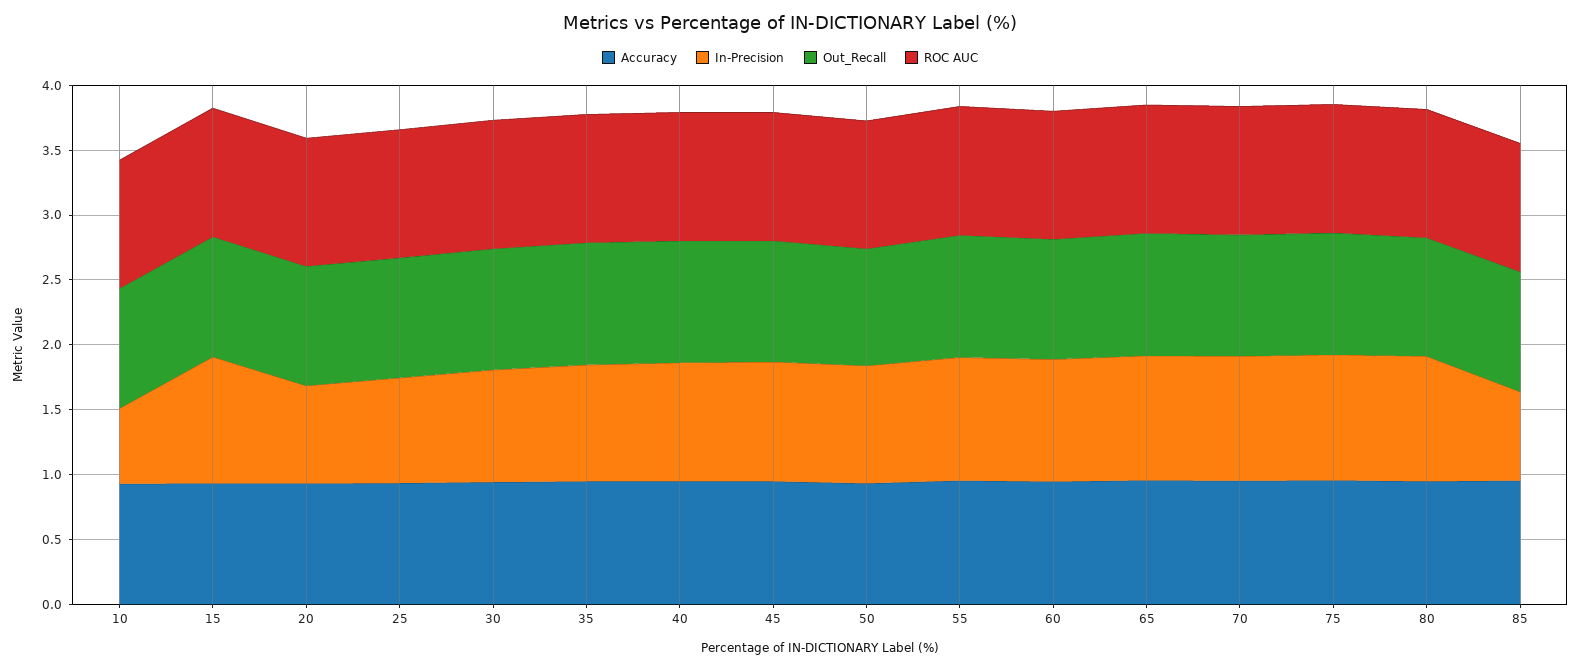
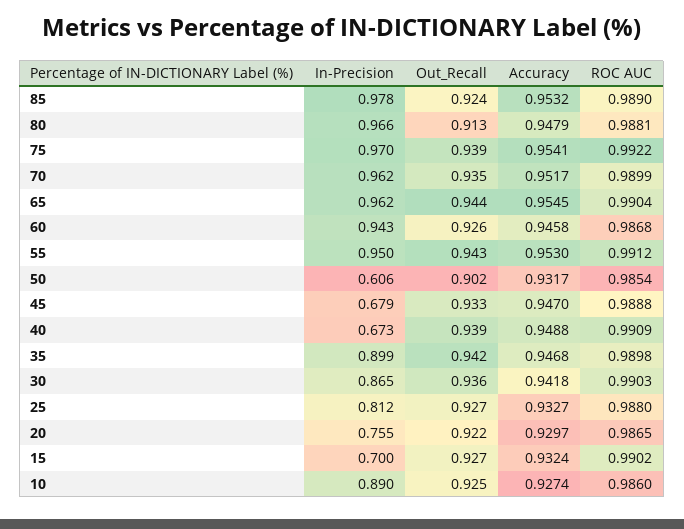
In-Precision, 10: 0.6 -> 0.89
In-Precision, 15: 1 -> 0.7
In-Precision, 40: 0.9 -> 0.673
In-Precision, 45: 0.9 -> 0.679
In-Precision, 50: 0.9 -> 0.606
In-Precision, 85: 0.7 -> 0.978

